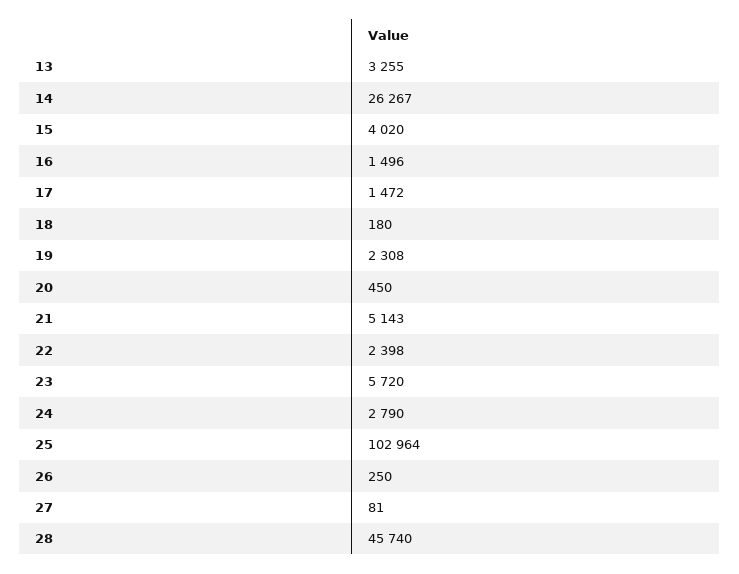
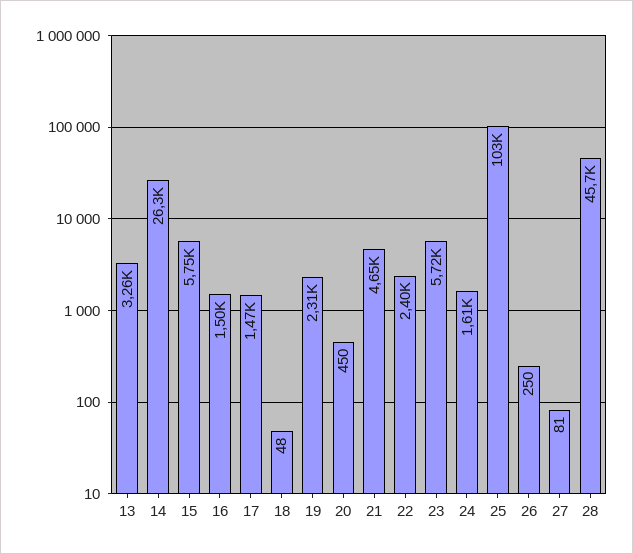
15: 4020 -> 5750
18: 180 -> 48
21: 5143 -> 4650
24: 2790 -> 1610

